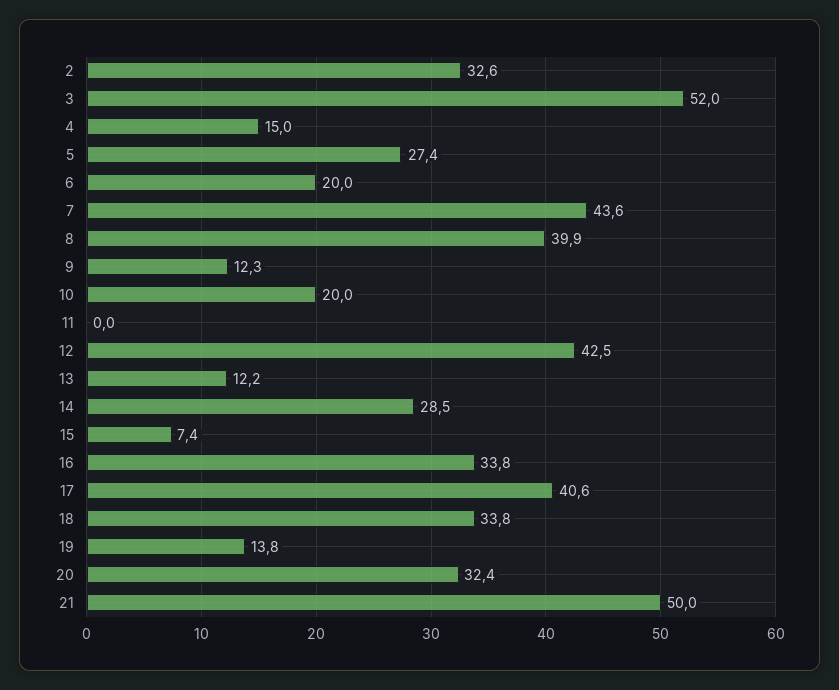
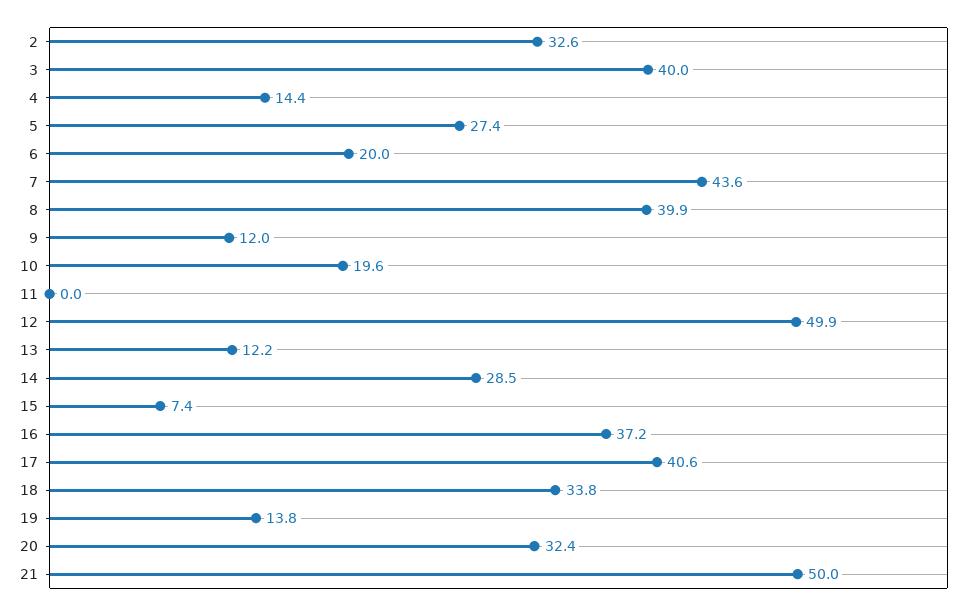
3: 52 -> 40
4: 15 -> 14.4
9: 12.3 -> 12
10: 20 -> 19.6
12: 42.5 -> 49.9
16: 33.8 -> 37.2

